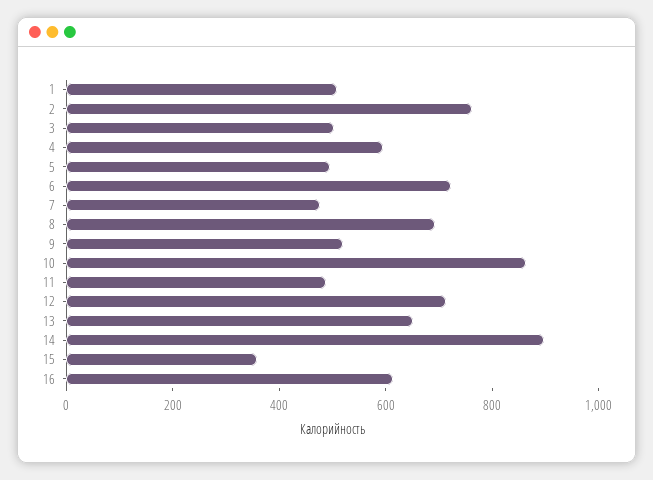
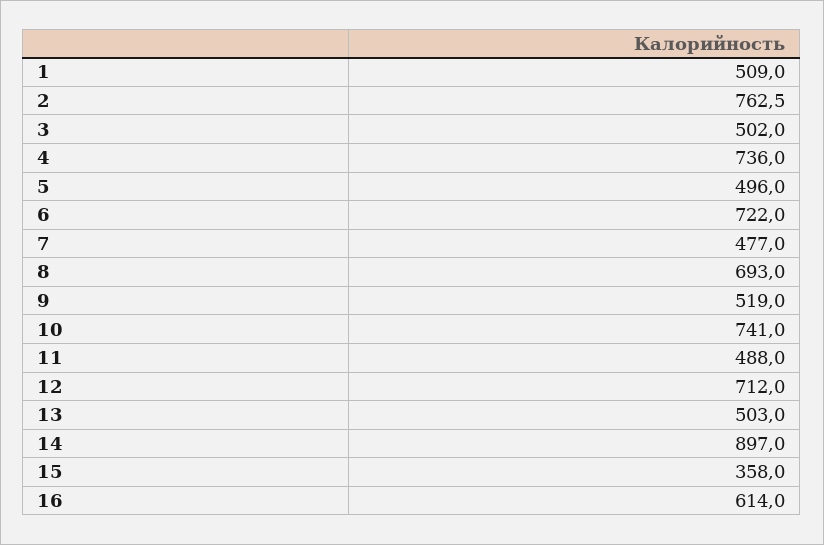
4: 600 -> 736
10: 850 -> 741
13: 650 -> 503

